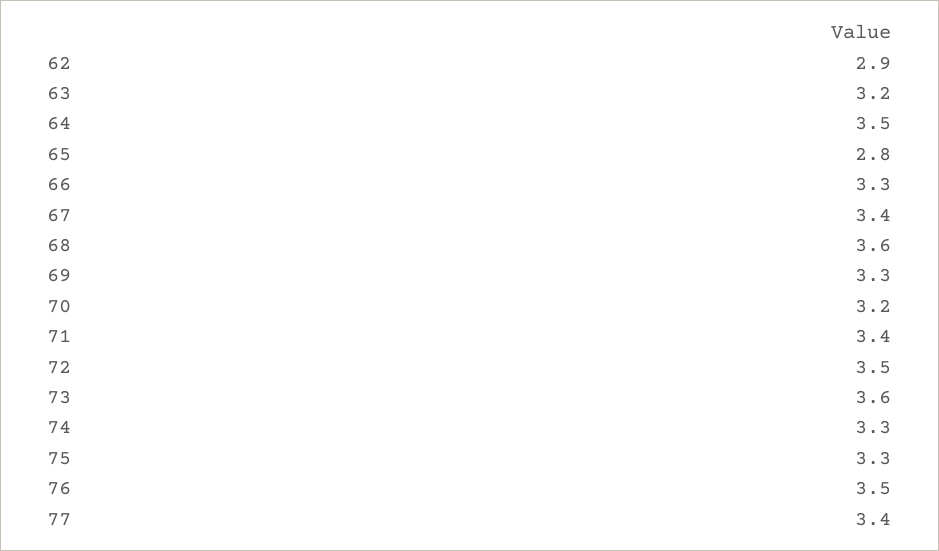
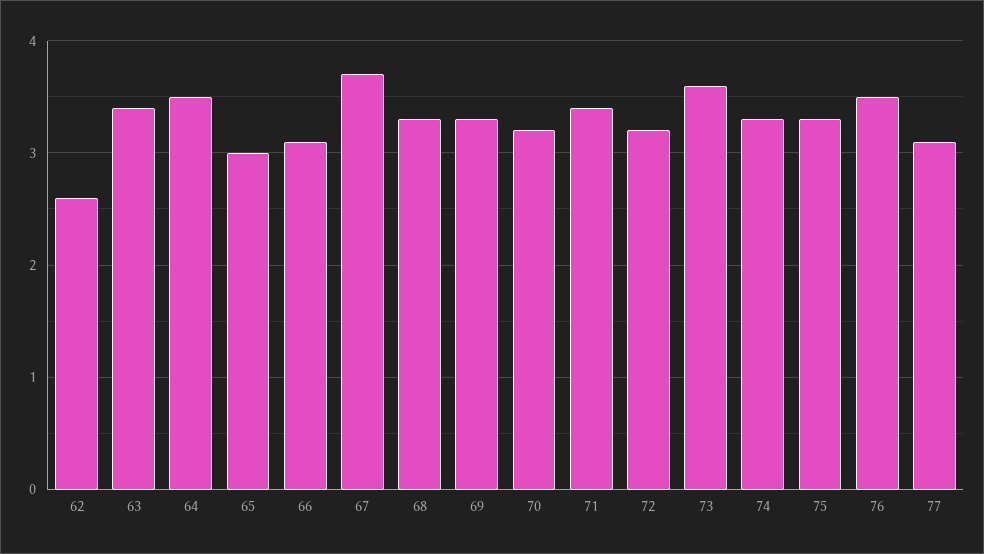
62: 2.9 -> 2.6
63: 3.2 -> 3.4
65: 2.8 -> 3
66: 3.3 -> 3.1
67: 3.4 -> 3.7
68: 3.6 -> 3.3
72: 3.5 -> 3.2
77: 3.4 -> 3.1

